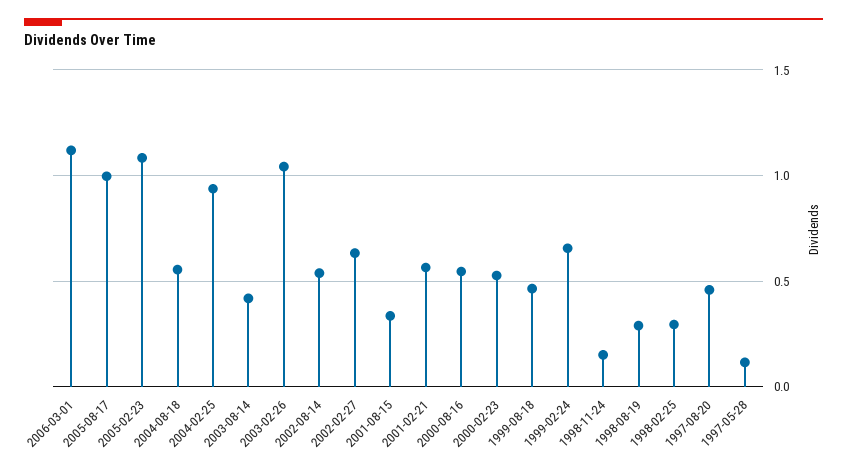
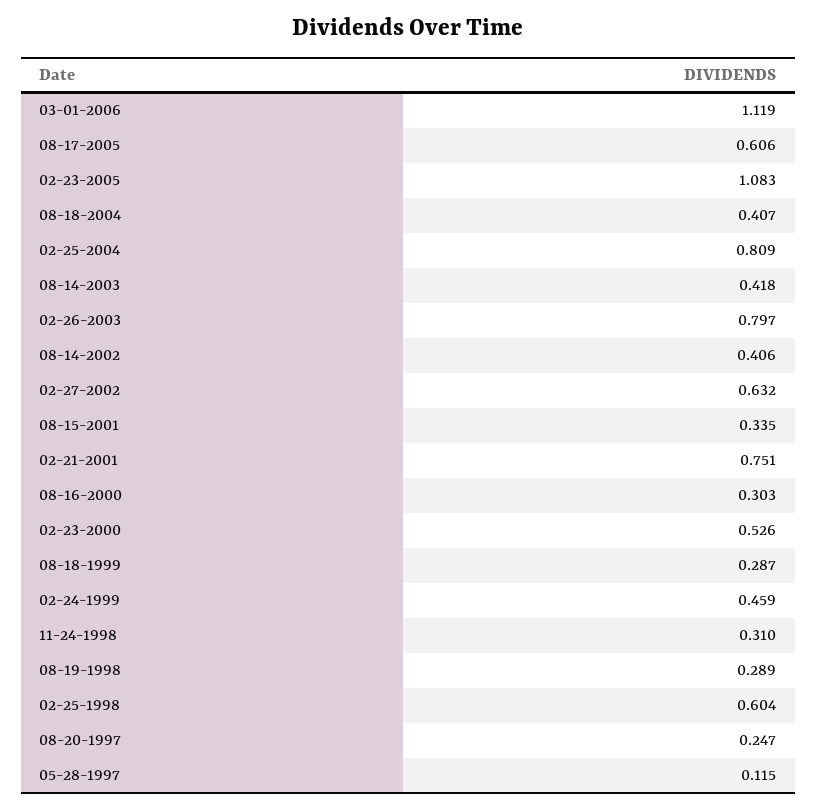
2005-08-17: 1 -> 0.606
2004-08-18: 0.55 -> 0.407
2004-02-25: 0.95 -> 0.809
2003-02-26: 1.05 -> 0.797
2002-08-14: 0.55 -> 0.406
2001-02-21: 0.55 -> 0.751
2000-08-16: 0.55 -> 0.303
1999-08-18: 0.45 -> 0.287
1999-02-24: 0.65 -> 0.459
1998-11-24: 0.15 -> 0.31
1998-02-25: 0.3 -> 0.604
1997-08-20: 0.45 -> 0.247

